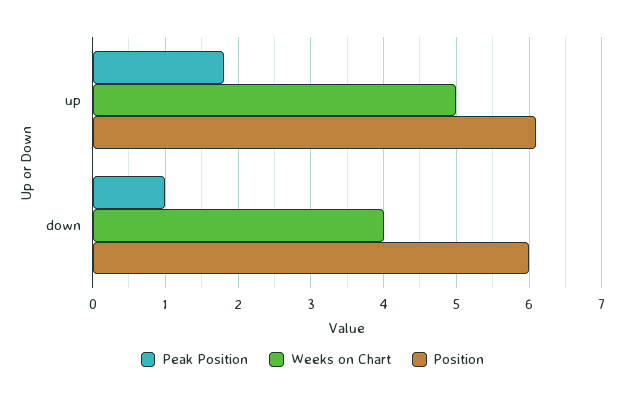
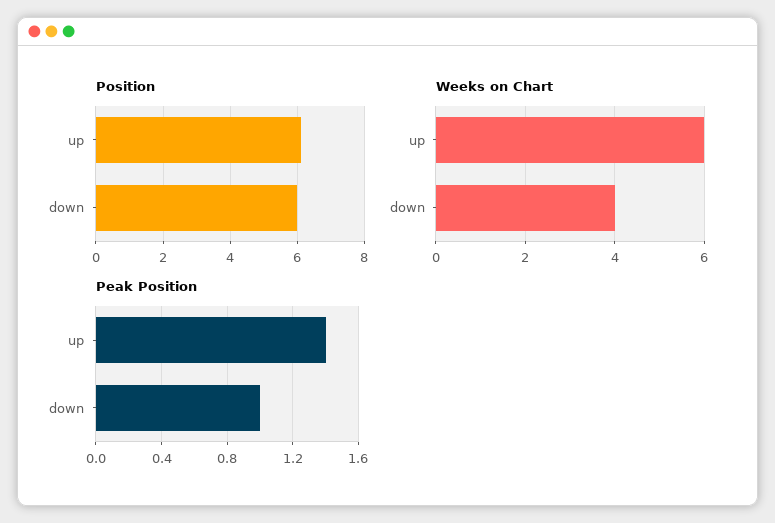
Peak Position, up: 1.8 -> 1.4
Weeks on Chart, up: 5 -> 6

